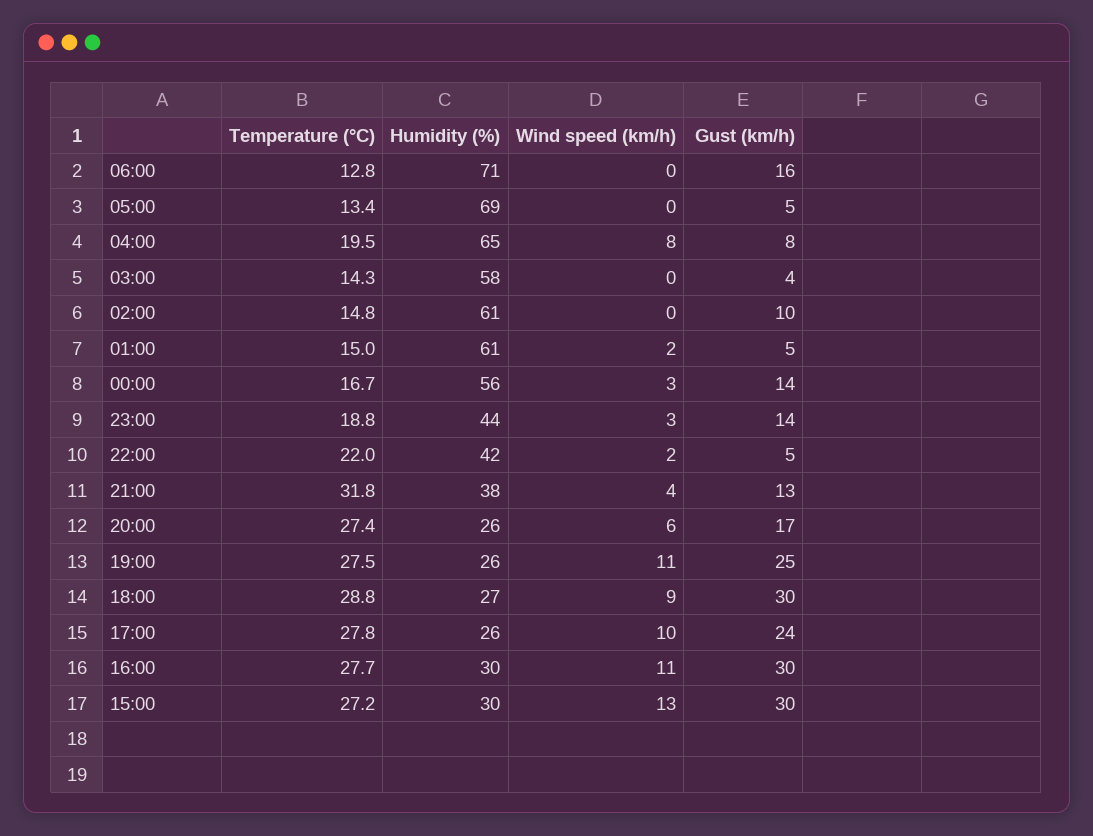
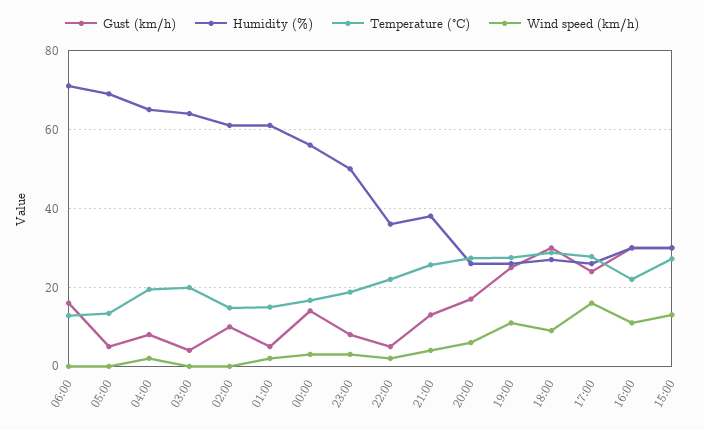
Wind speed (km/h), 04:00: 8 -> 2
Temperature (°C), 03:00: 14.3 -> 20
Humidity (%), 03:00: 58 -> 64
Humidity (%), 23:00: 44 -> 50
Gust (km/h), 23:00: 14 -> 8
Humidity (%), 22:00: 42 -> 36
Temperature (°C), 21:00: 31.8 -> 26
Wind speed (km/h), 17:00: 10 -> 16
Temperature (°C), 16:00: 27.7 -> 22

